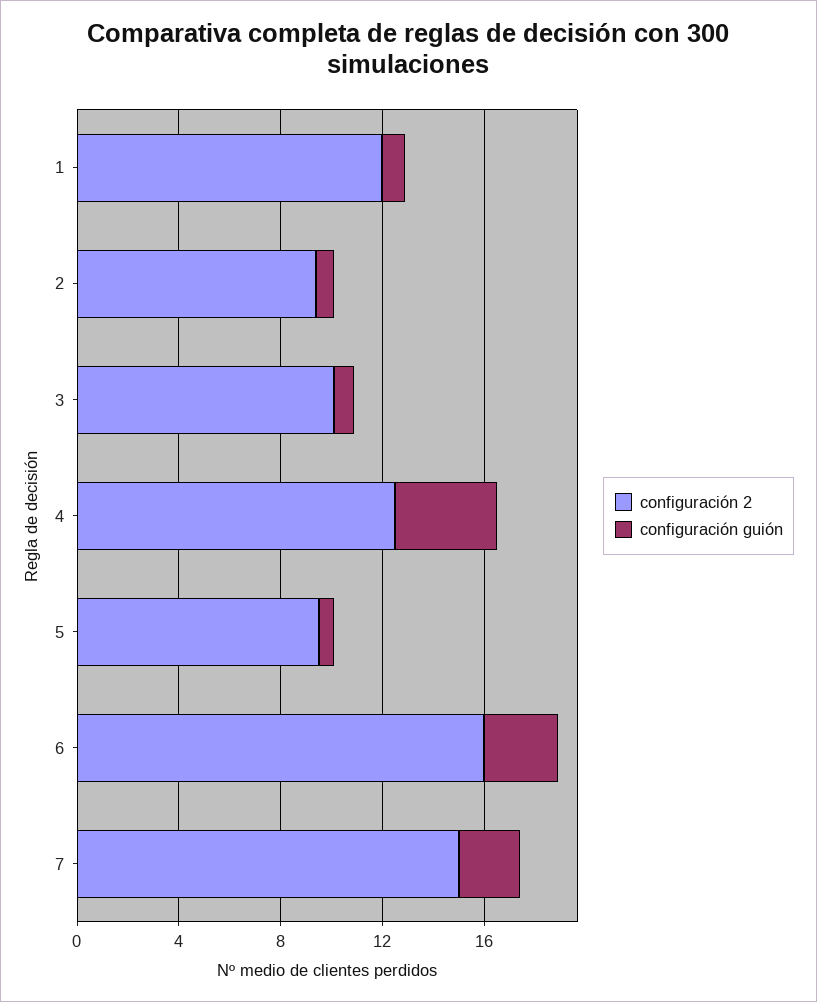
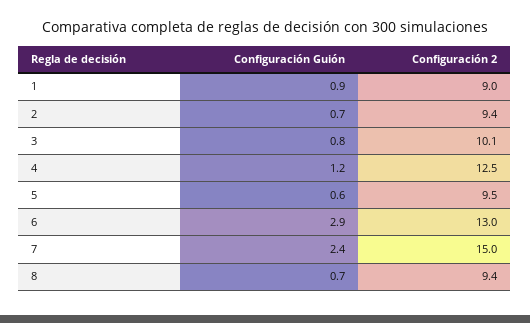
configuración 2, 1: 12 -> 9
configuración guión, 4: 4 -> 1.2
configuración 2, 6: 16 -> 13
configuración guión, 8: none -> 0.7
configuración 2, 8: none -> 9.4

